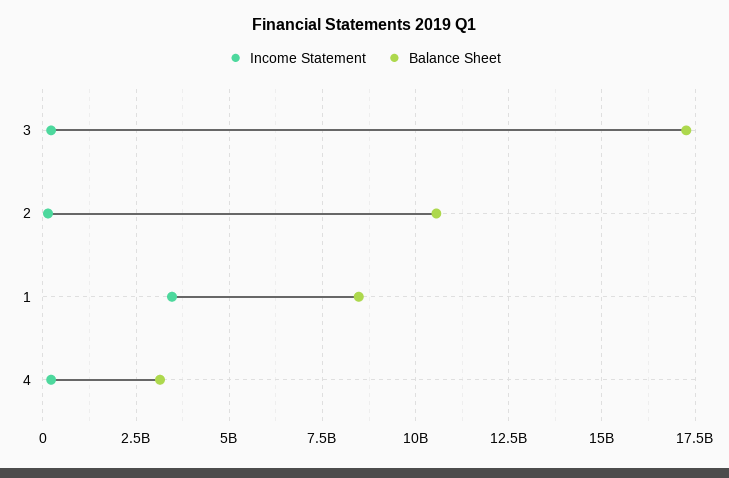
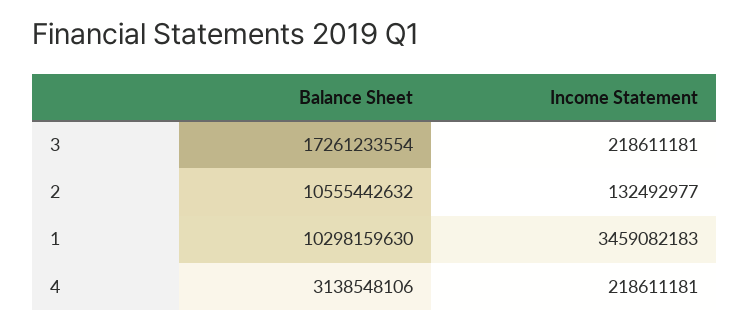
Balance Sheet, 1: 8500000000 -> 10298159630

